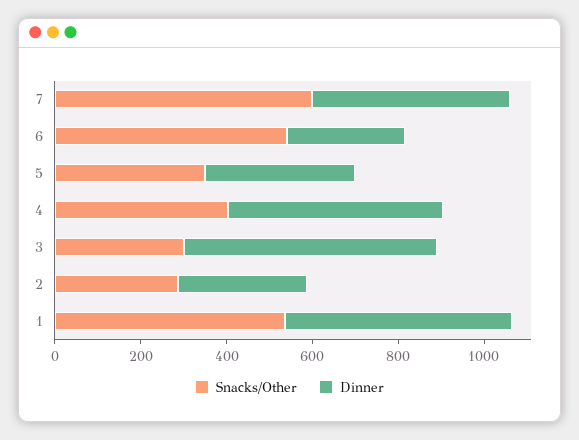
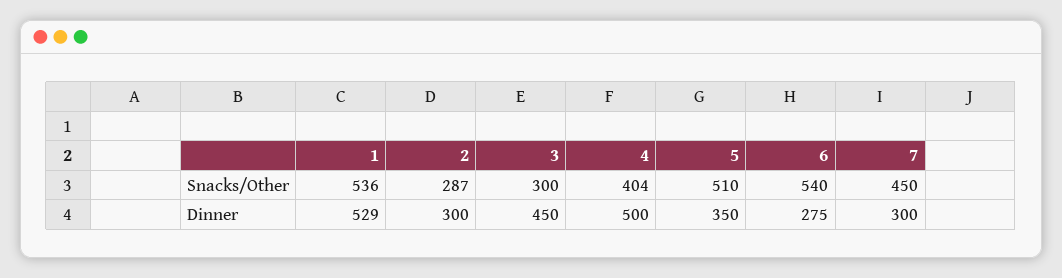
Snacks/Other, 7: 600 -> 450
Dinner, 7: 450 -> 300
Snacks/Other, 5: 350 -> 510
Dinner, 3: 600 -> 450

